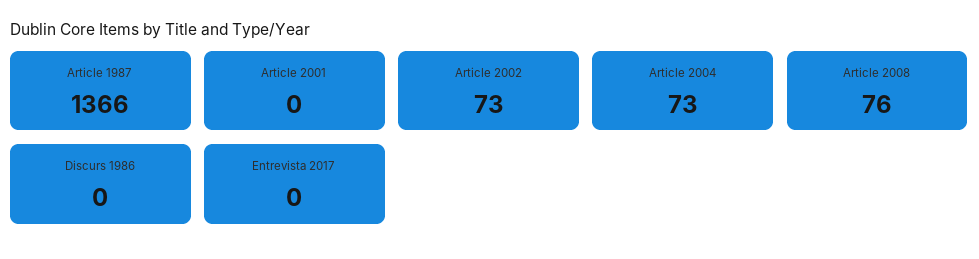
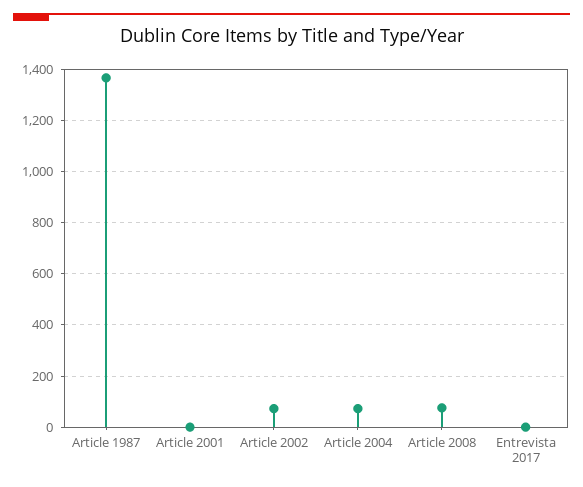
Discurs 1986: 0 -> none

